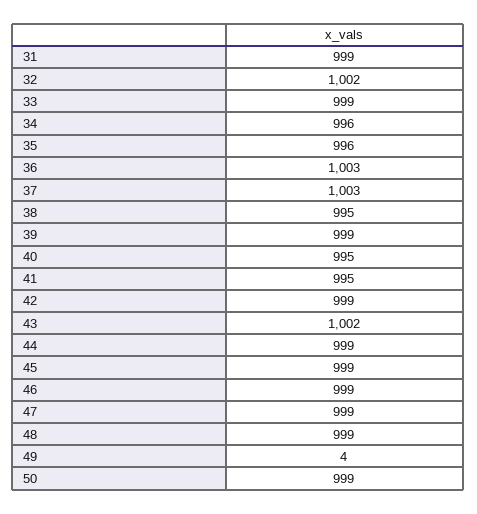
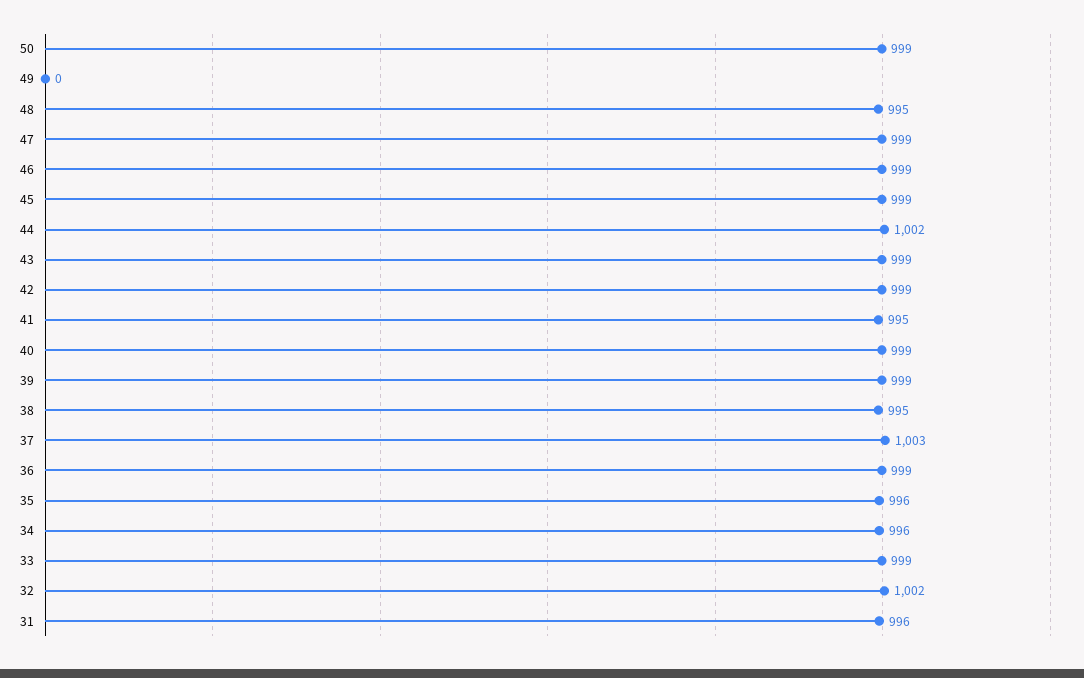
31: 999 -> 996
36: 1003 -> 999
40: 995 -> 999
43: 1002 -> 999
44: 999 -> 1002
48: 999 -> 995
49: 4 -> 0

